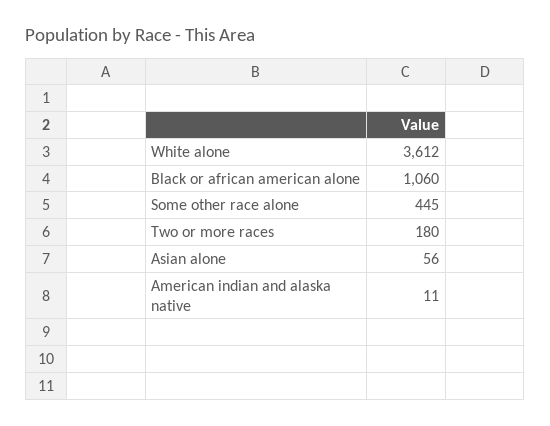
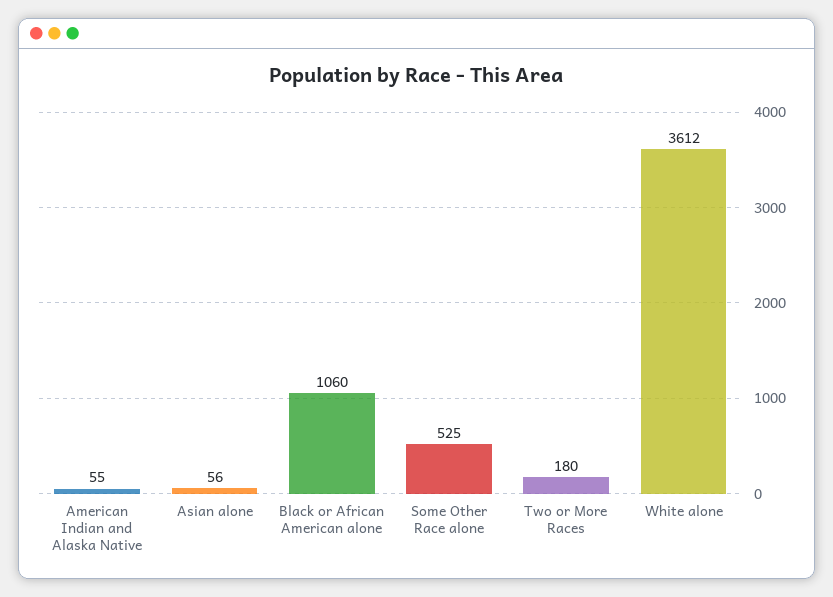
Some other race alone: 445 -> 525
American indian and alaska native: 11 -> 55

